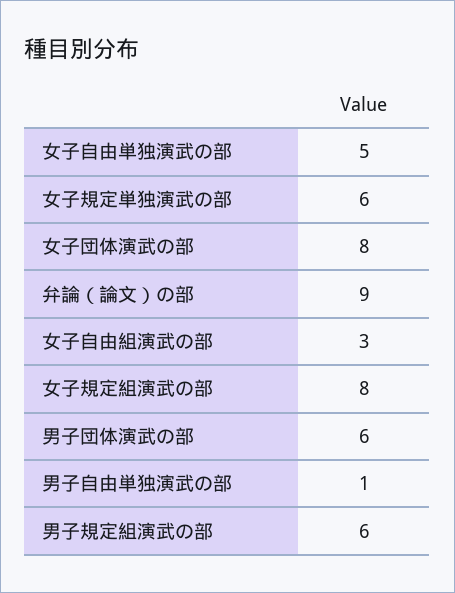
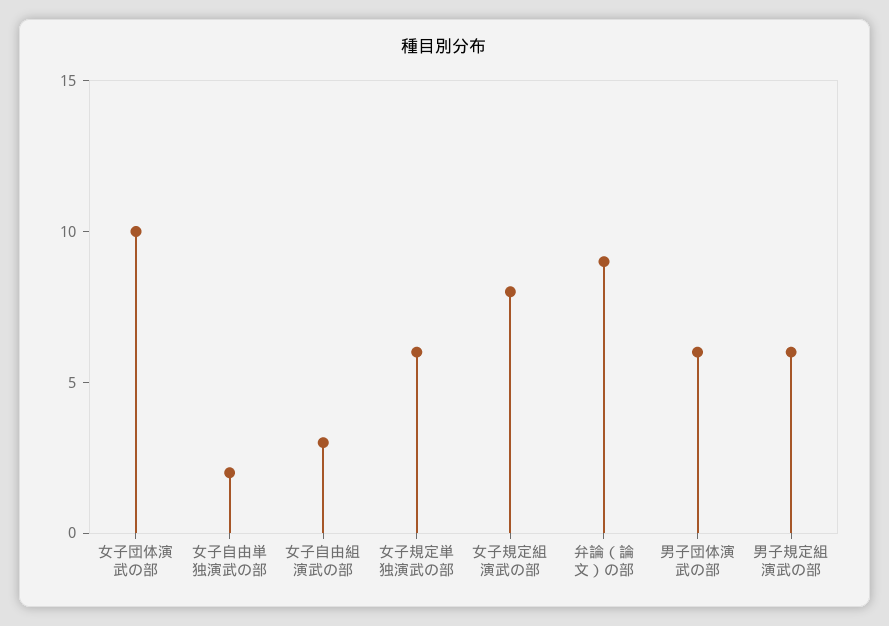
女子自由単独演武の部: 5 -> 2
女子団体演武の部: 8 -> 10
男子自由単独演武の部: 1 -> none

